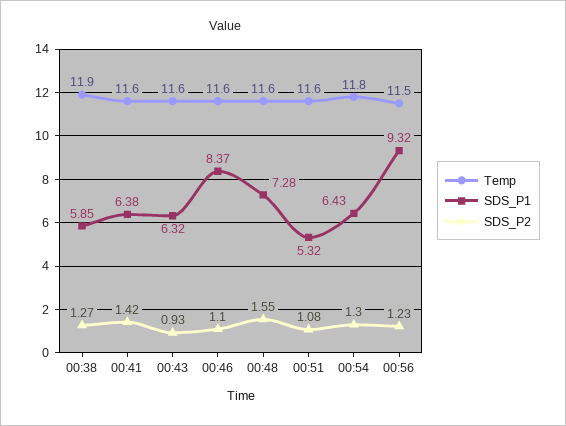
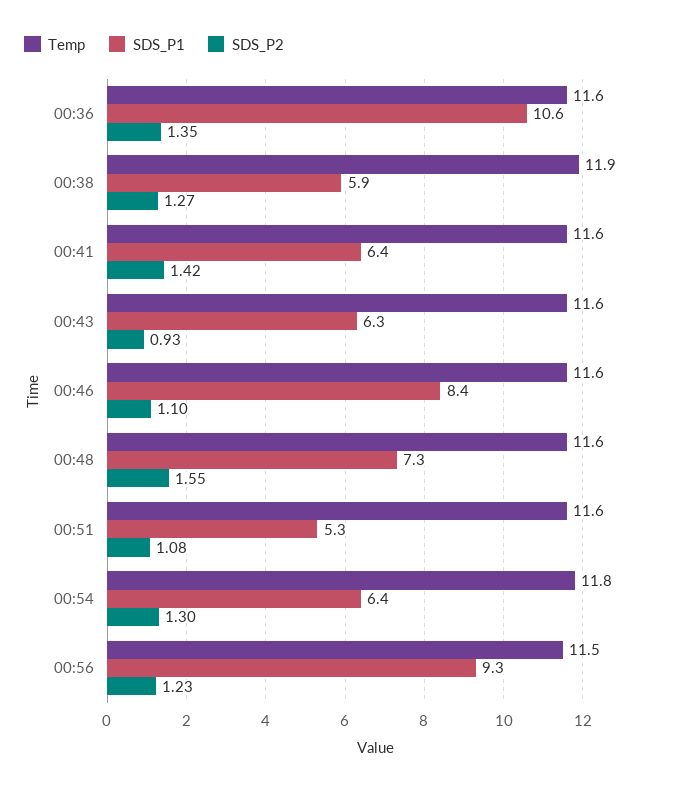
Temp, 00:36: none -> 11.6
SDS_P1, 00:36: none -> 10.6
SDS_P2, 00:36: none -> 1.35

